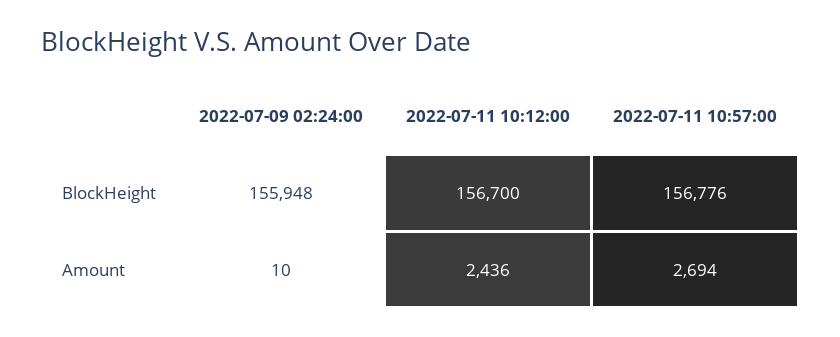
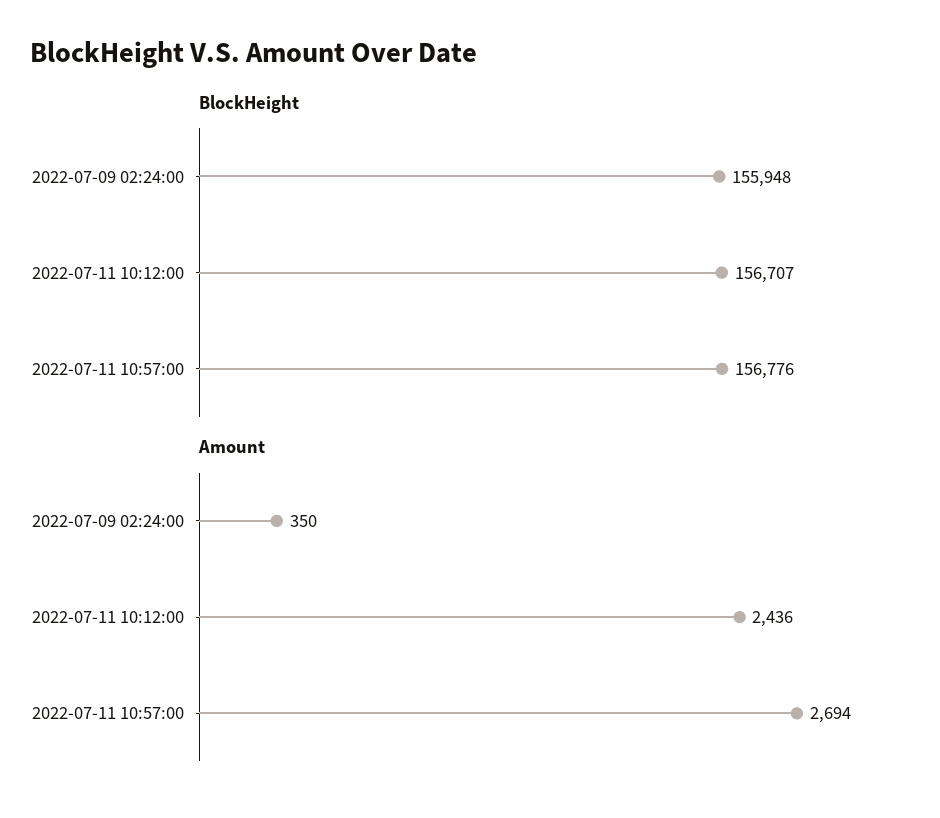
BlockHeight, 2022-07-11 10:12:00: 156700 -> 156707
Amount, 2022-07-09 02:24:00: 10 -> 350

